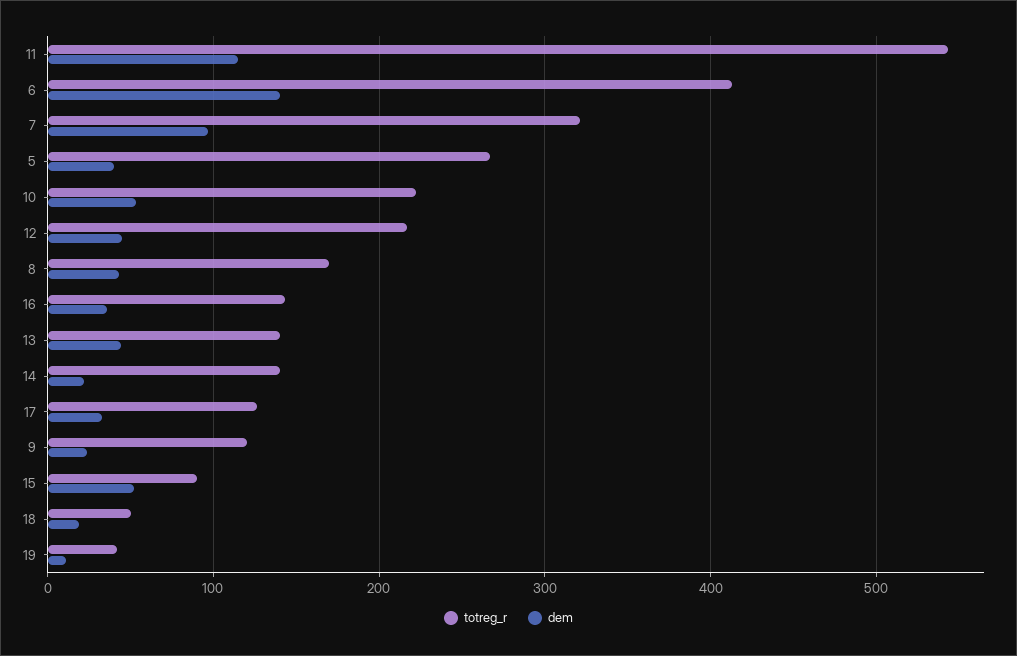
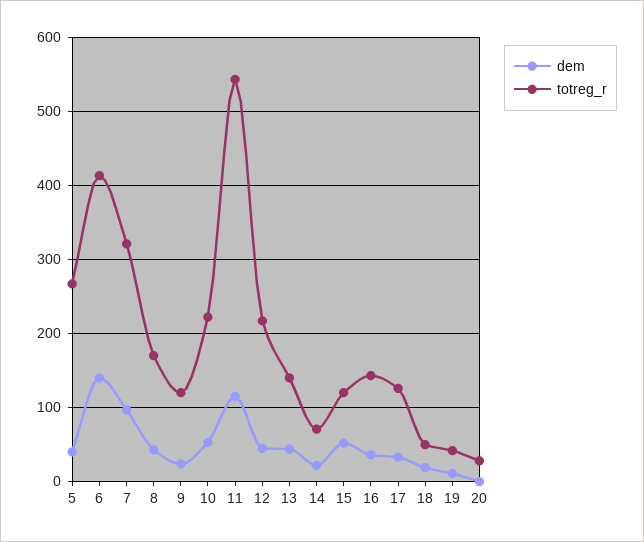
totreg_r, 14: 140 -> 70
totreg_r, 15: 90 -> 120
dem, 20: none -> 0
totreg_r, 20: none -> 30

